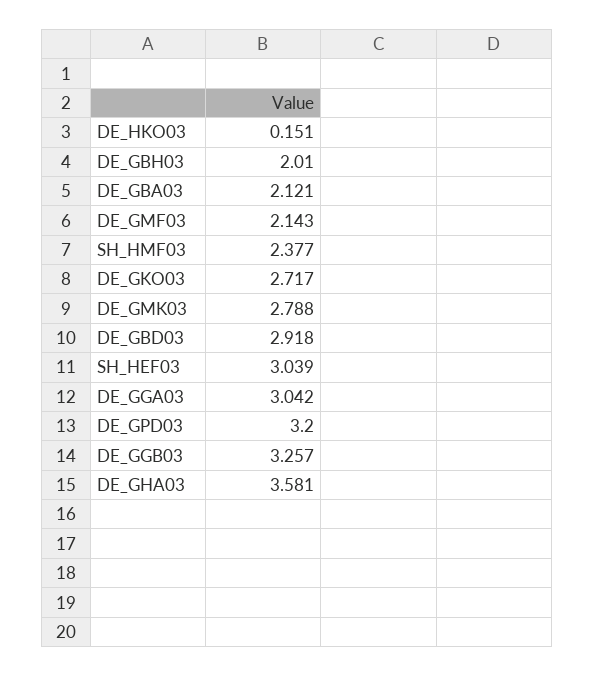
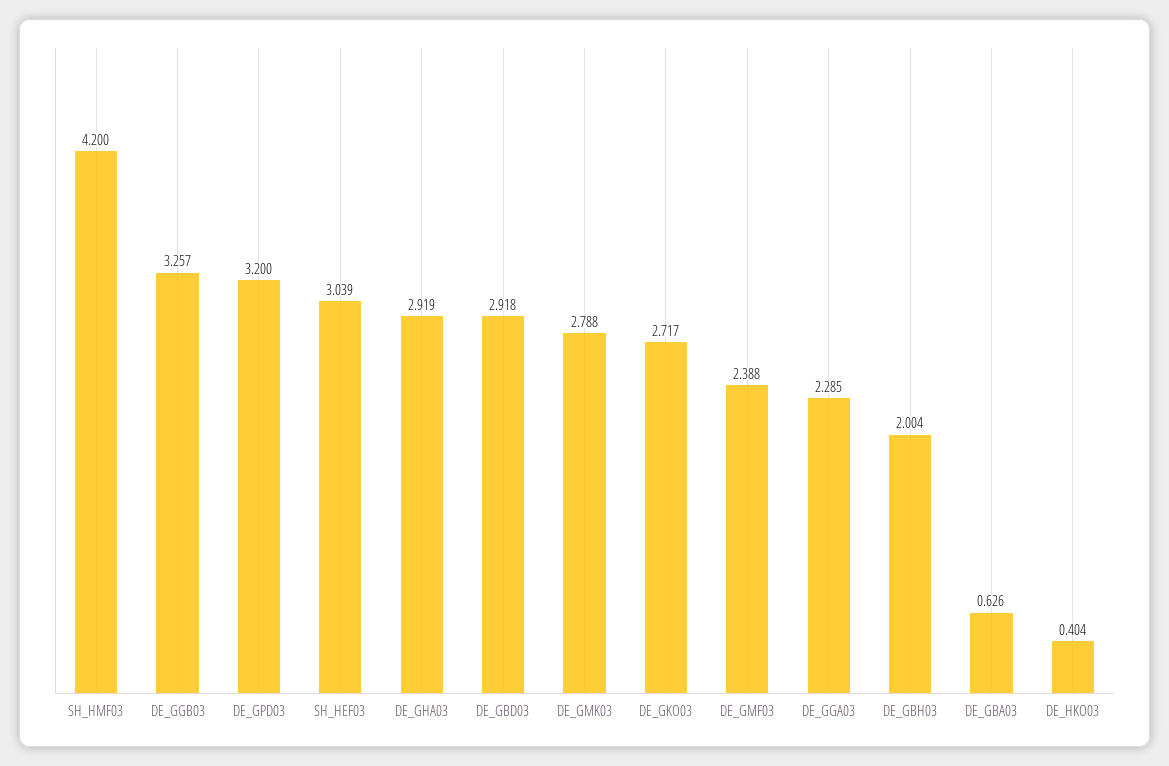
DE_HKO03: 0.151 -> 0.404
DE_GBH03: 2.01 -> 2.004
DE_GBA03: 2.121 -> 0.626
DE_GMF03: 2.143 -> 2.388
SH_HMF03: 2.377 -> 4.2
DE_GGA03: 3.042 -> 2.285
DE_GHA03: 3.581 -> 2.919

